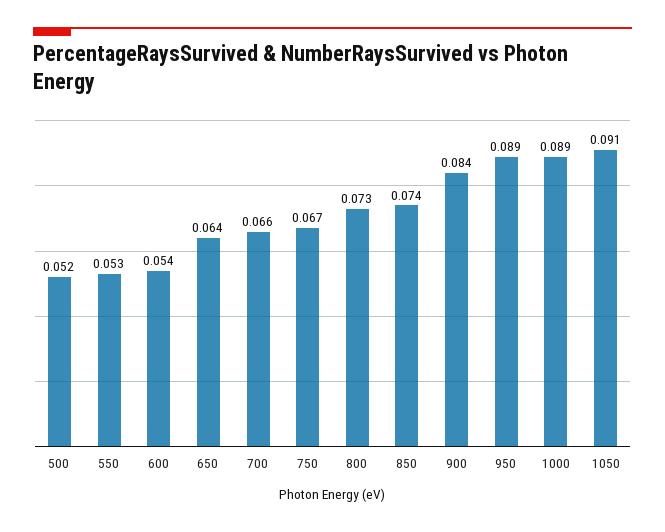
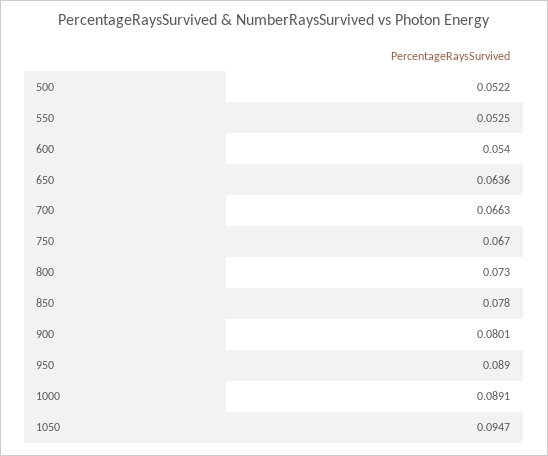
850: 0.074 -> 0.078
900: 0.084 -> 0.0801
1050: 0.091 -> 0.0947

